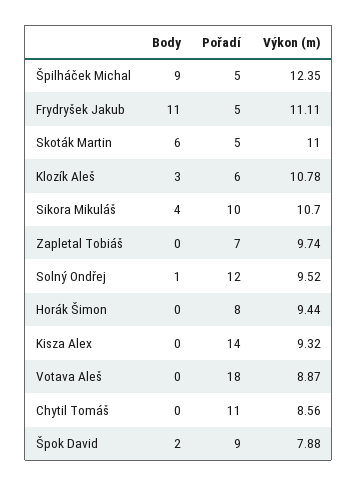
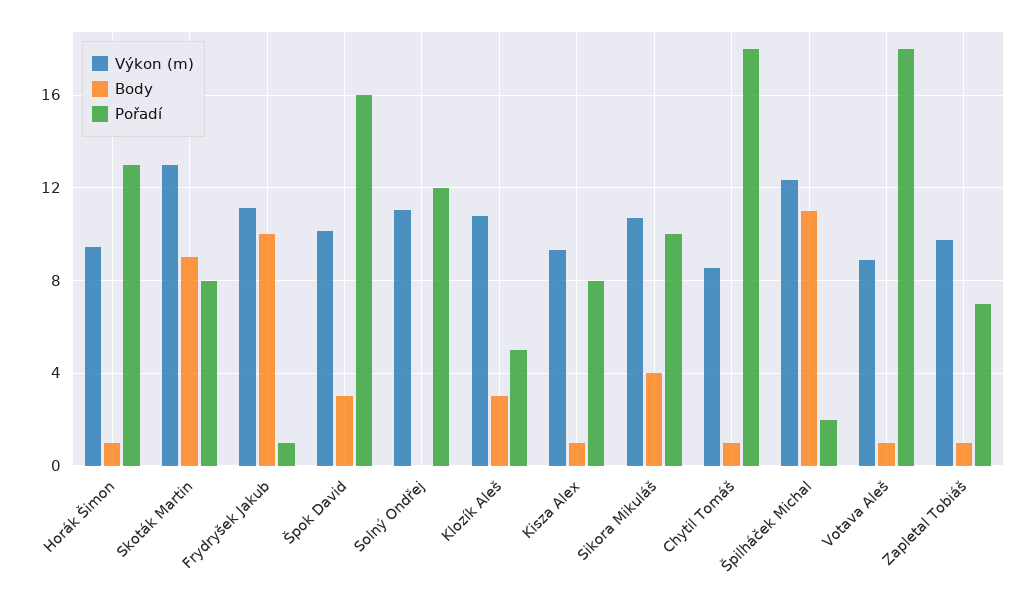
Body, Špilháček Michal: 9 -> 11
Pořadí, Špilháček Michal: 5 -> 2
Body, Frydryšek Jakub: 11 -> 10
Pořadí, Frydryšek Jakub: 5 -> 1
Body, Skoták Martin: 6 -> 9
Pořadí, Skoták Martin: 5 -> 8
Výkon (m), Skoták Martin: 11 -> 13
Pořadí, Klozík Aleš: 6 -> 5
Body, Zapletal Tobiáš: 0 -> 1
Body, Solný Ondřej: 1 -> 0
Výkon (m), Solný Ondřej: 9.52 -> 11
Body, Horák Šimon: 0 -> 1
Pořadí, Horák Šimon: 8 -> 13
Body, Kisza Alex: 0 -> 1
Pořadí, Kisza Alex: 14 -> 8
Body, Votava Aleš: 0 -> 1
Body, Chytil Tomáš: 0 -> 1
Pořadí, Chytil Tomáš: 11 -> 18
Body, Špok David: 2 -> 3
Pořadí, Špok David: 9 -> 16
Výkon (m), Špok David: 7.88 -> 10

